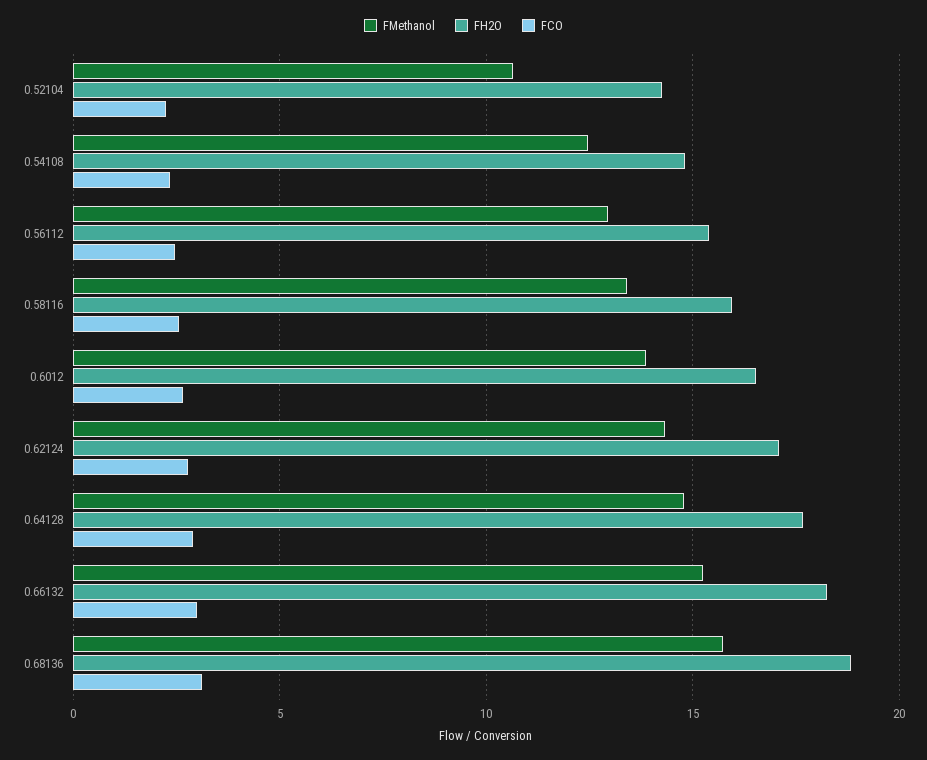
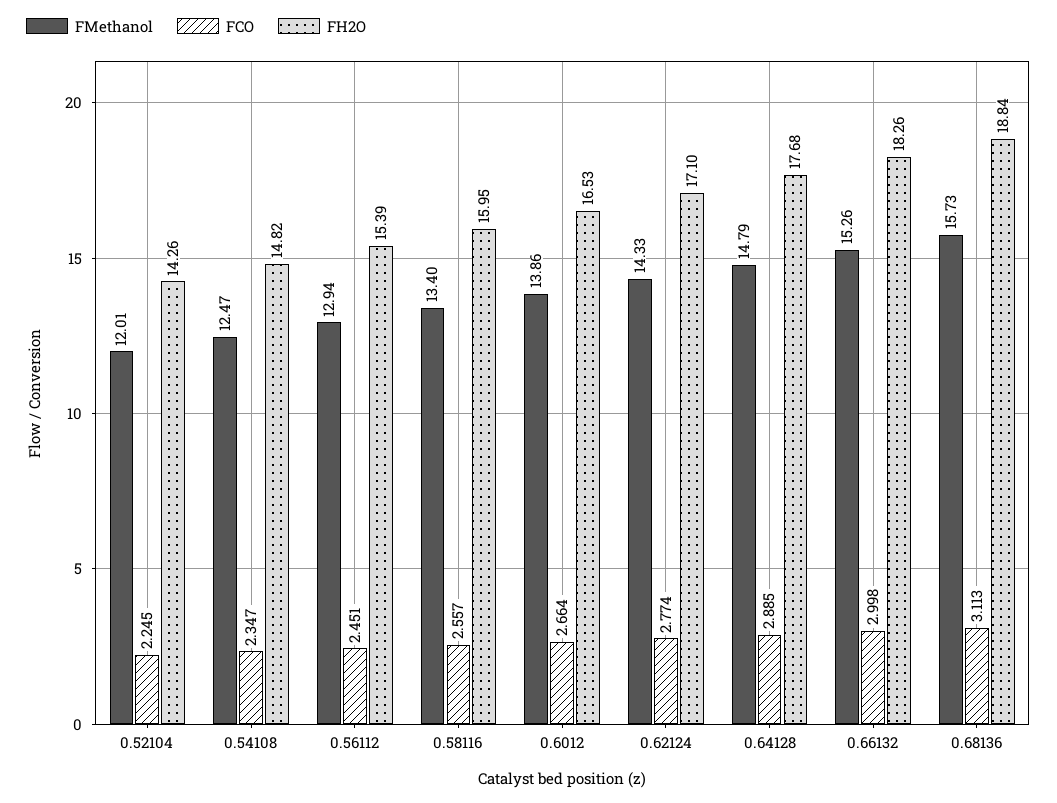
FMethanol, 0.52104: 10.5 -> 12.01

